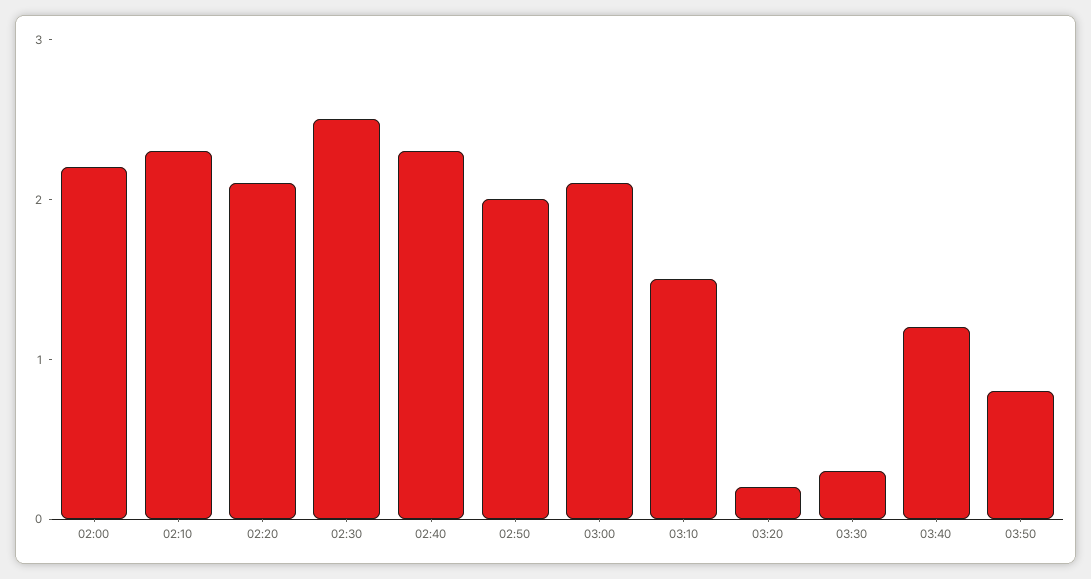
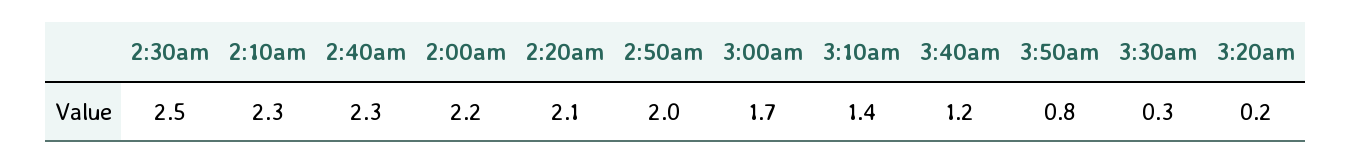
03:00: 2.1 -> 1.7
03:10: 1.5 -> 1.4

